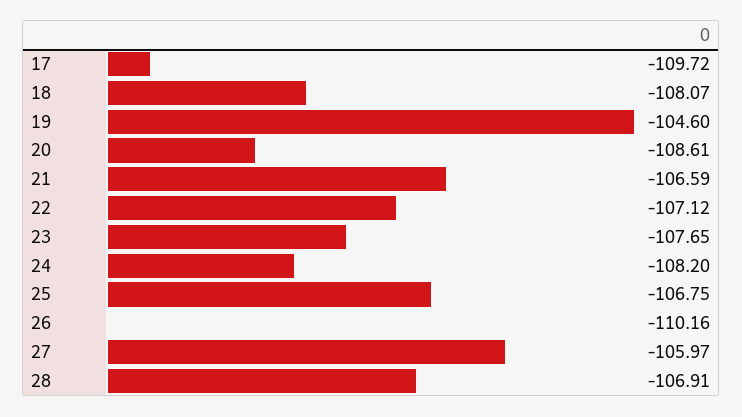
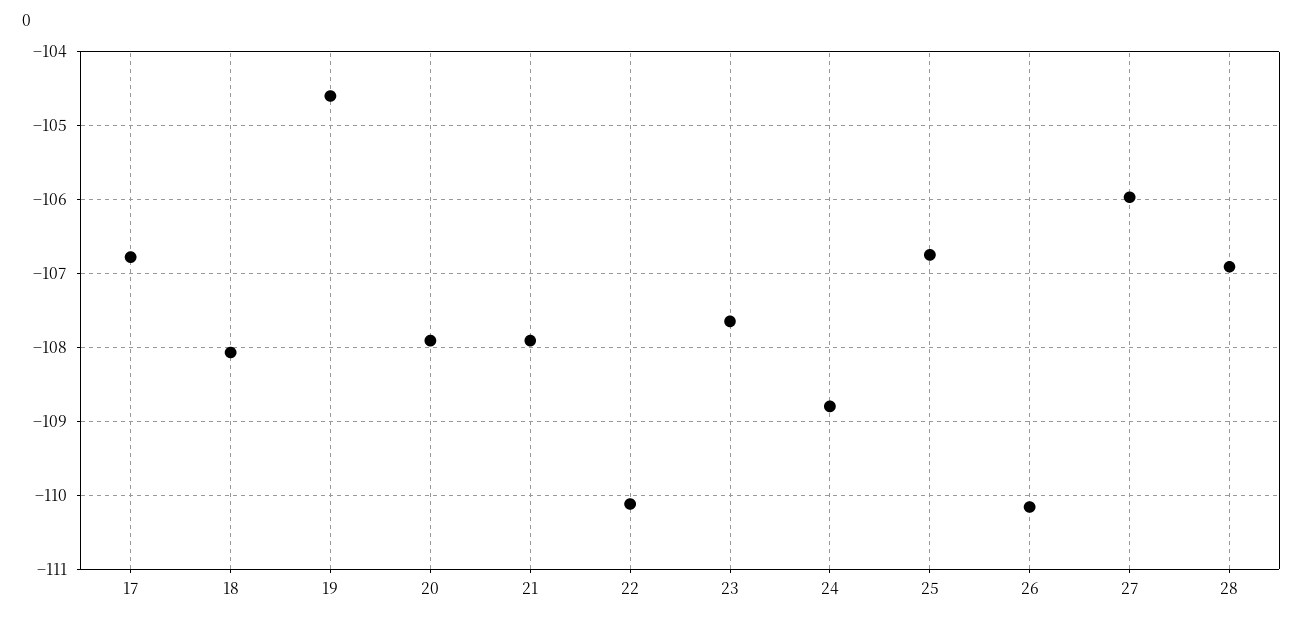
17: -109.72 -> -106.8
20: -108.61 -> -107.9
21: -106.59 -> -107.9
22: -107.12 -> -110.1
24: -108.2 -> -108.8

